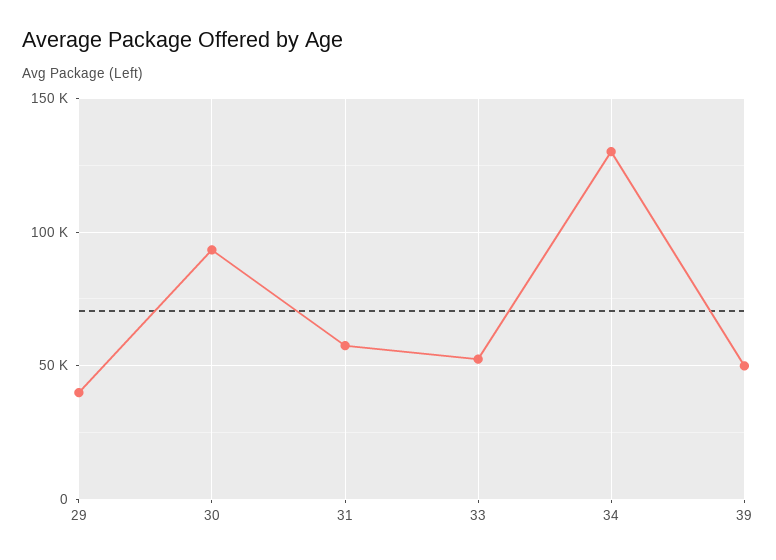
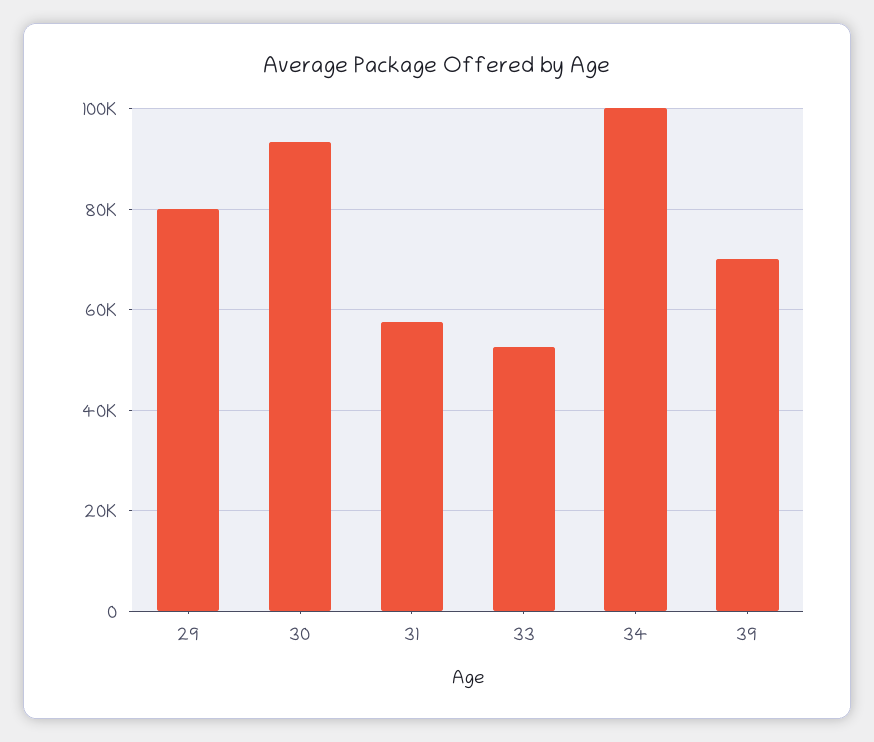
29: 40000 -> 80000
34: 130000 -> 100000
39: 50000 -> 70000

